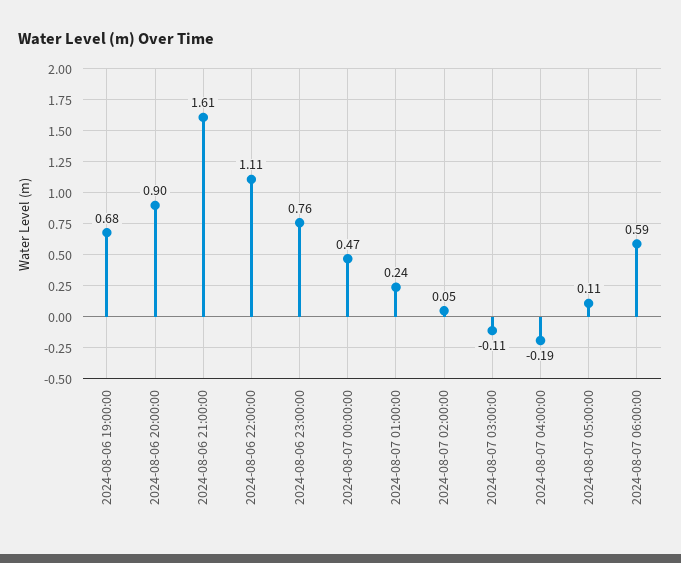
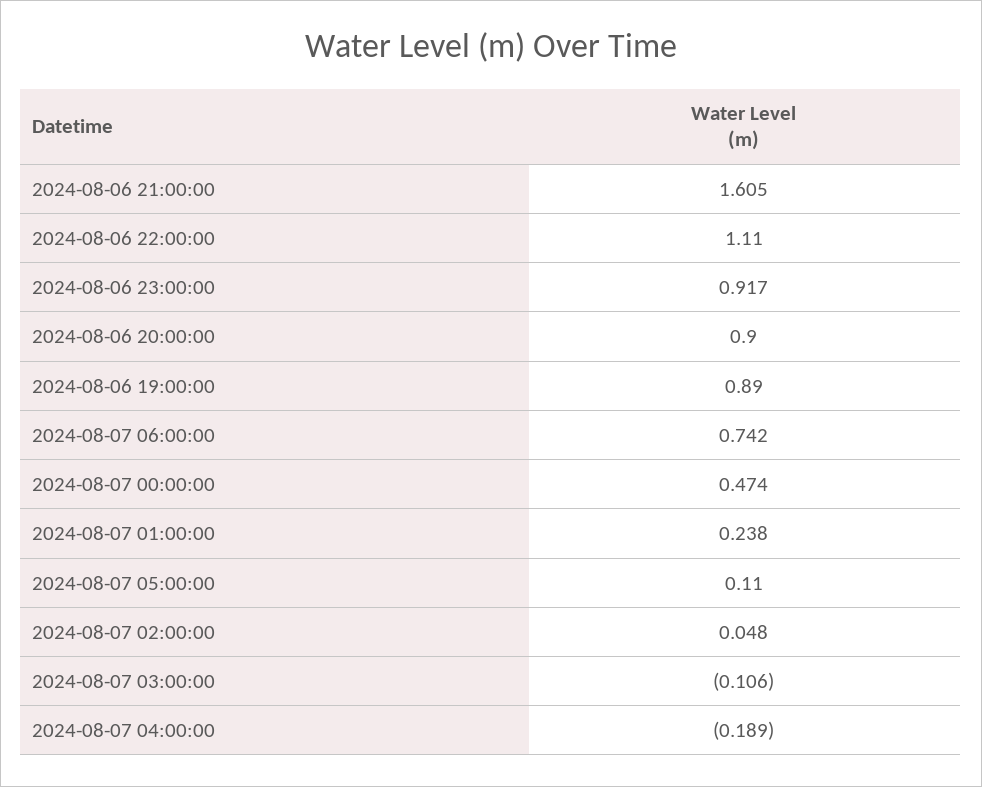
2024-08-06 19:00:00: 0.68 -> 0.89
2024-08-06 23:00:00: 0.76 -> 0.917
2024-08-07 06:00:00: 0.59 -> 0.742

